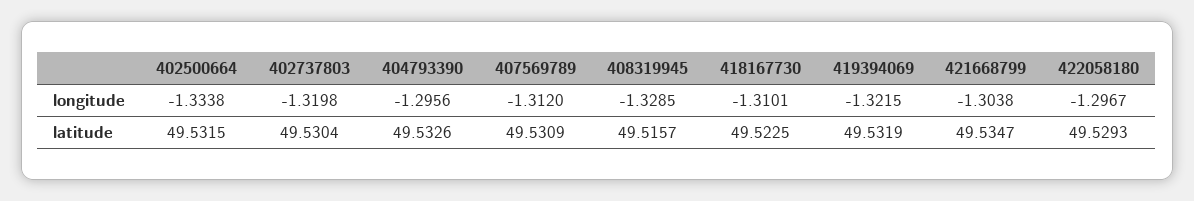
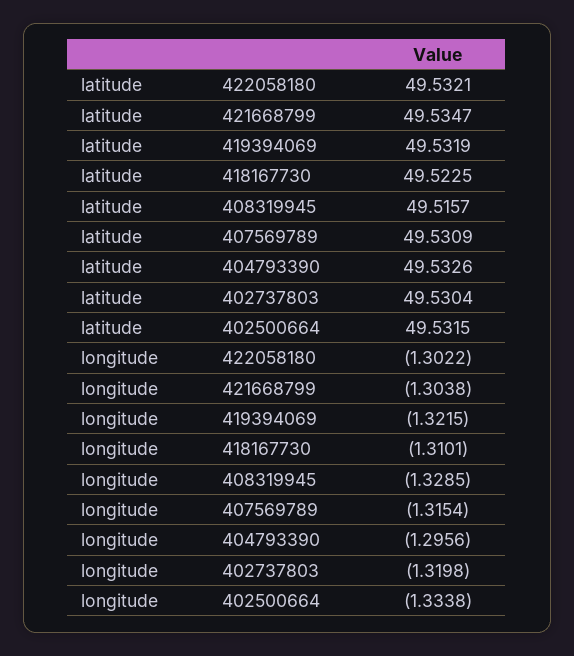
407569789, longitude: -1.312 -> -1.3154
422058180, longitude: -1.2967 -> -1.3022
422058180, latitude: 49.5293 -> 49.5321

